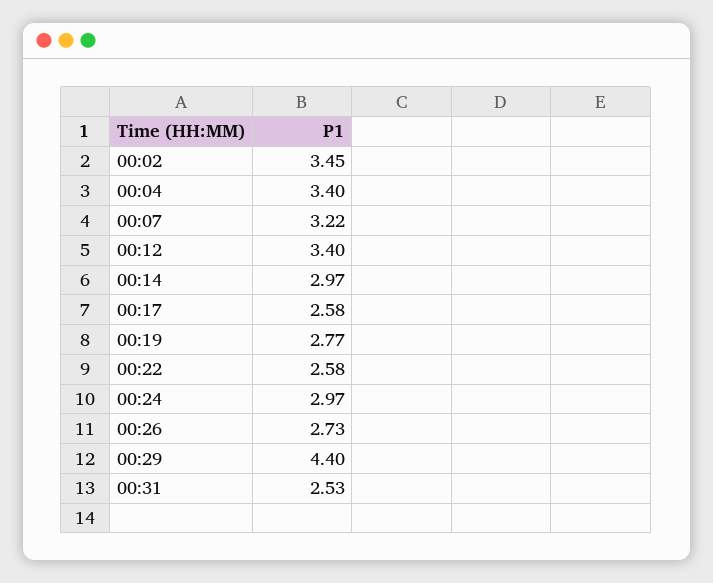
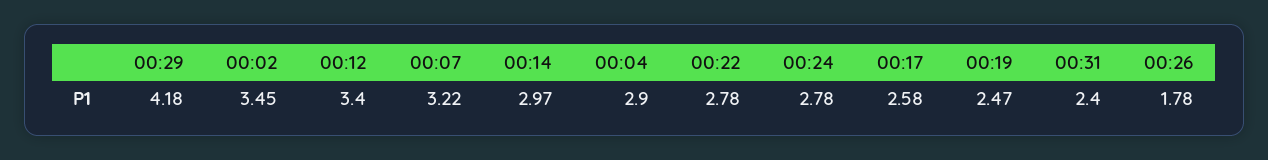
00:04: 3.4 -> 2.9
00:19: 2.77 -> 2.47
00:22: 2.58 -> 2.78
00:24: 2.97 -> 2.78
00:26: 2.73 -> 1.78
00:29: 4.4 -> 4.18
00:31: 2.53 -> 2.4

